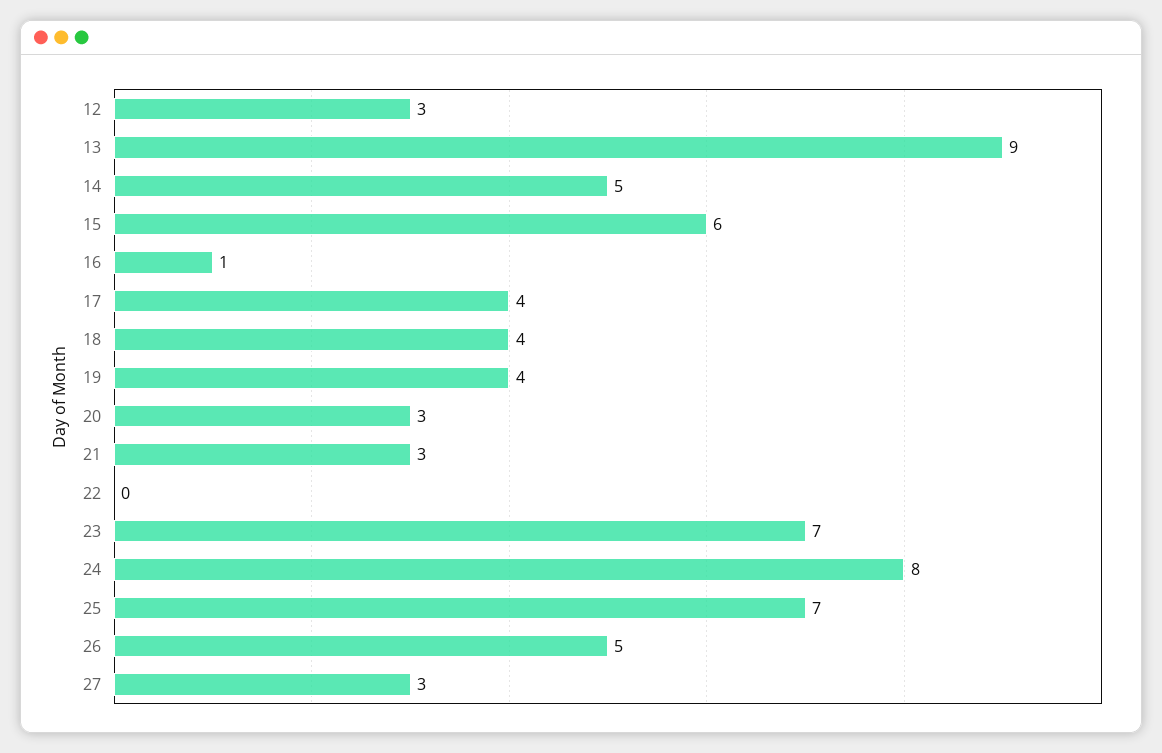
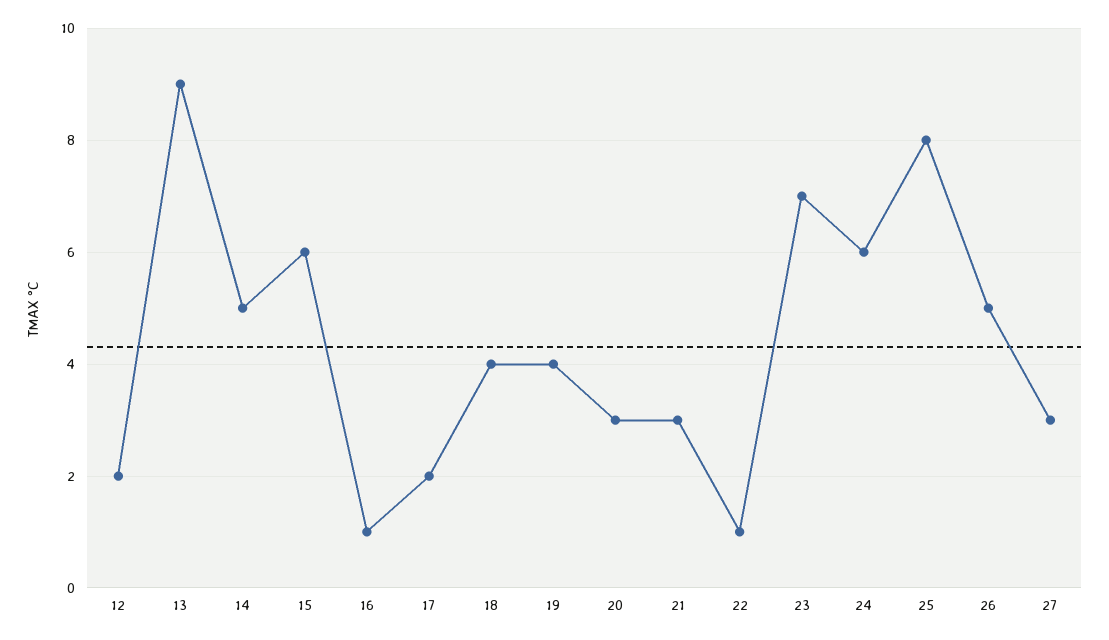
12: 3 -> 2
17: 4 -> 2
22: 0 -> 1
24: 8 -> 6
25: 7 -> 8

